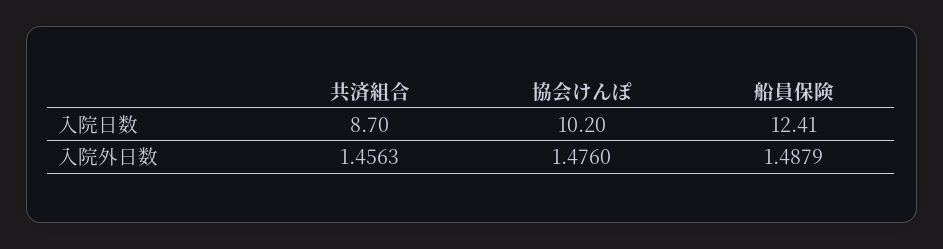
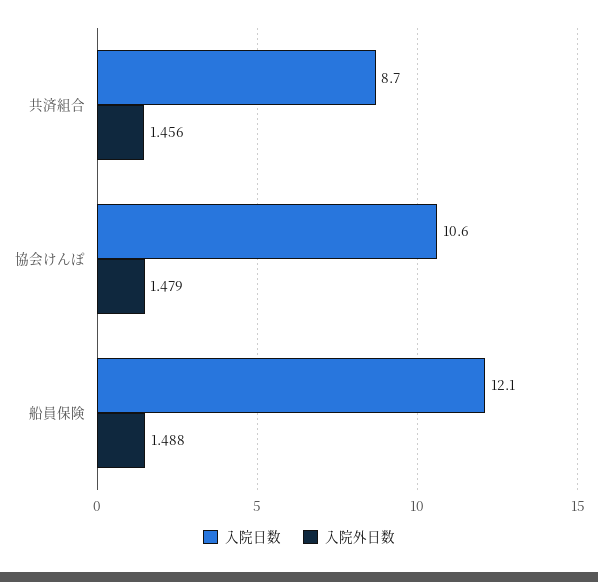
入院日数, 協会けんぽ: 10.2 -> 10.6
入院日数, 船員保険: 12.41 -> 12.1
入院外日数, 協会けんぽ: 1.476 -> 1.479

